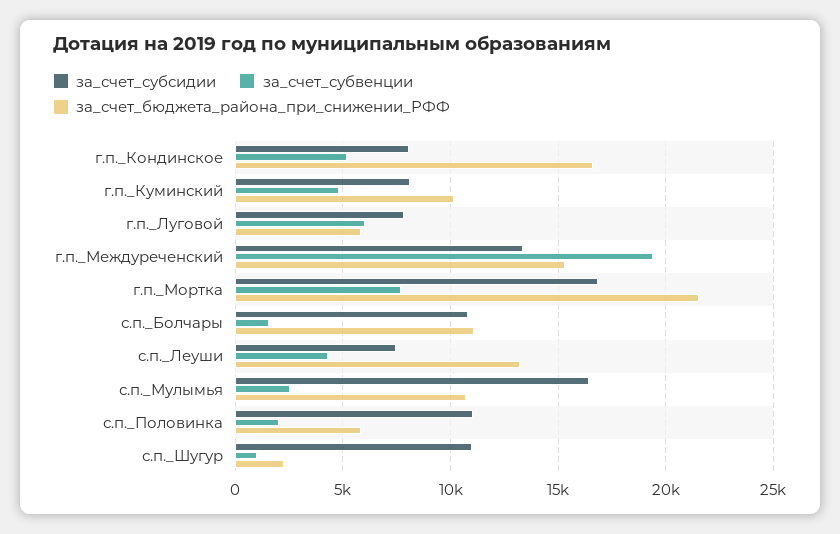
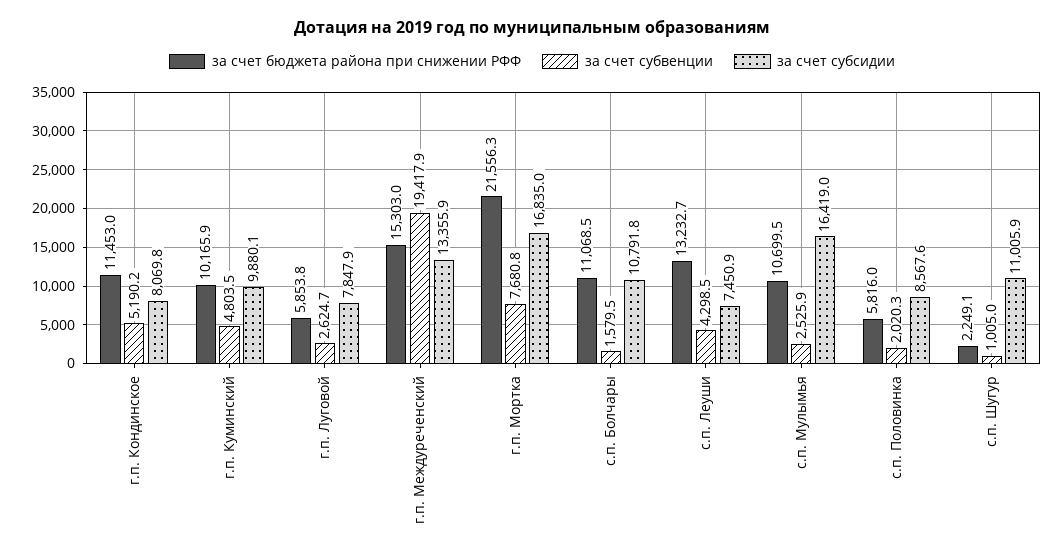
за_счет_бюджета_района_при_снижении_РФФ, г.п._Кондинское: 16500 -> 11453
за_счет_субсидии, г.п._Куминский: 8000 -> 9880.1
за_счет_субвенции, г.п._Луговой: 6000 -> 2624.7
за_счет_субсидии, с.п._Половинка: 11000 -> 8567.6

